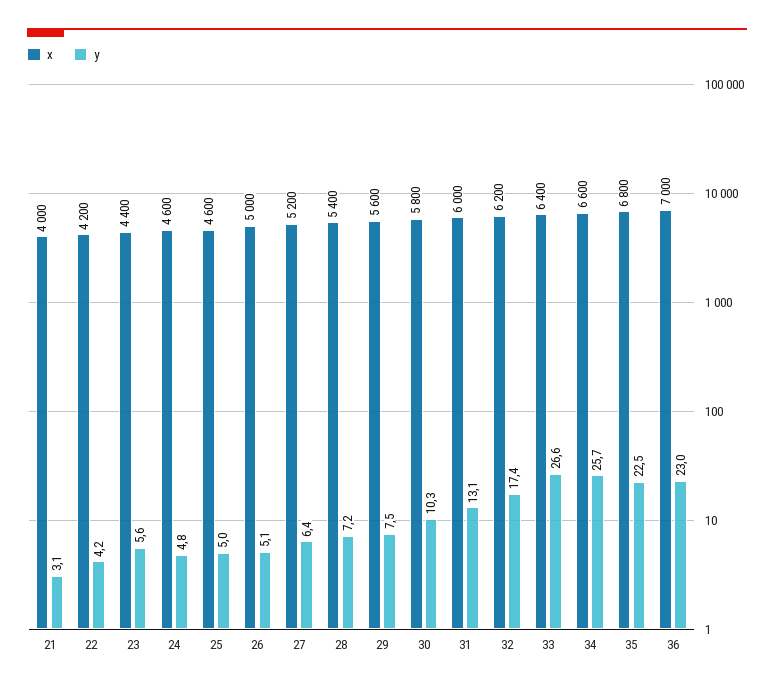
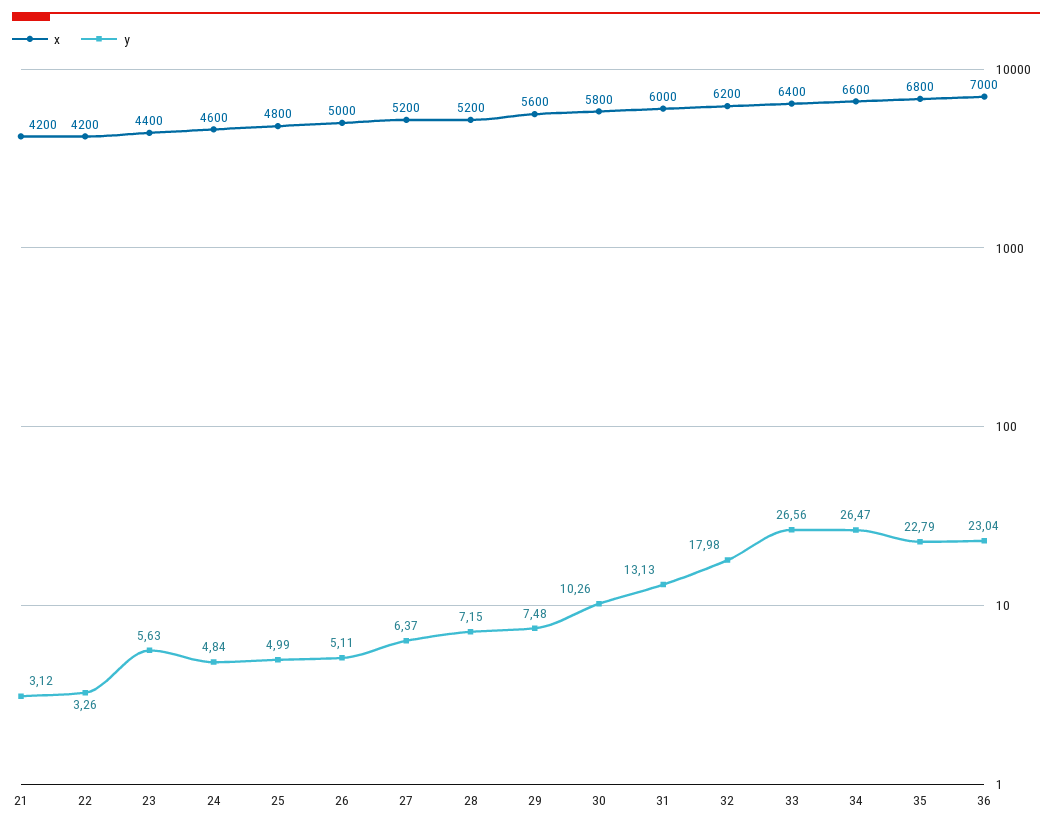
x, 21: 4000 -> 4200
y, 22: 4.2 -> 3.26
x, 25: 4600 -> 4800
x, 28: 5400 -> 5200
y, 32: 17.4 -> 17.98
y, 34: 25.7 -> 26.47
y, 35: 22.5 -> 22.79

